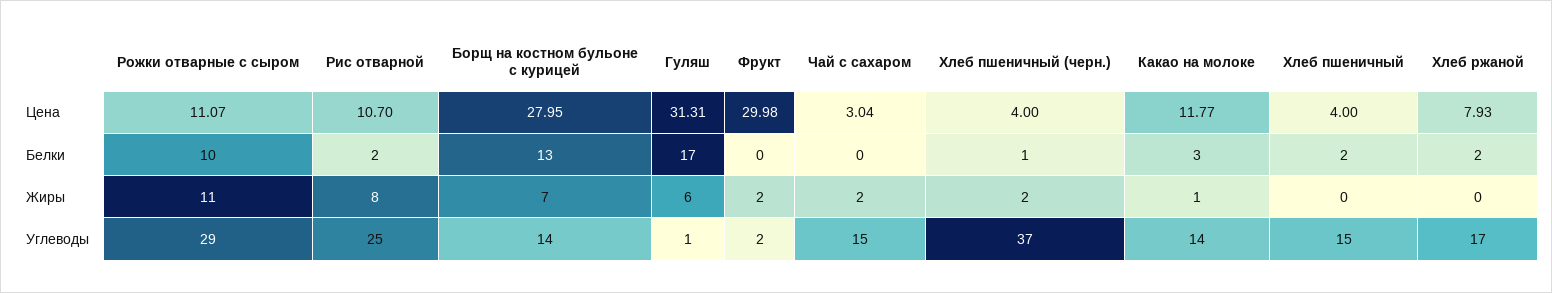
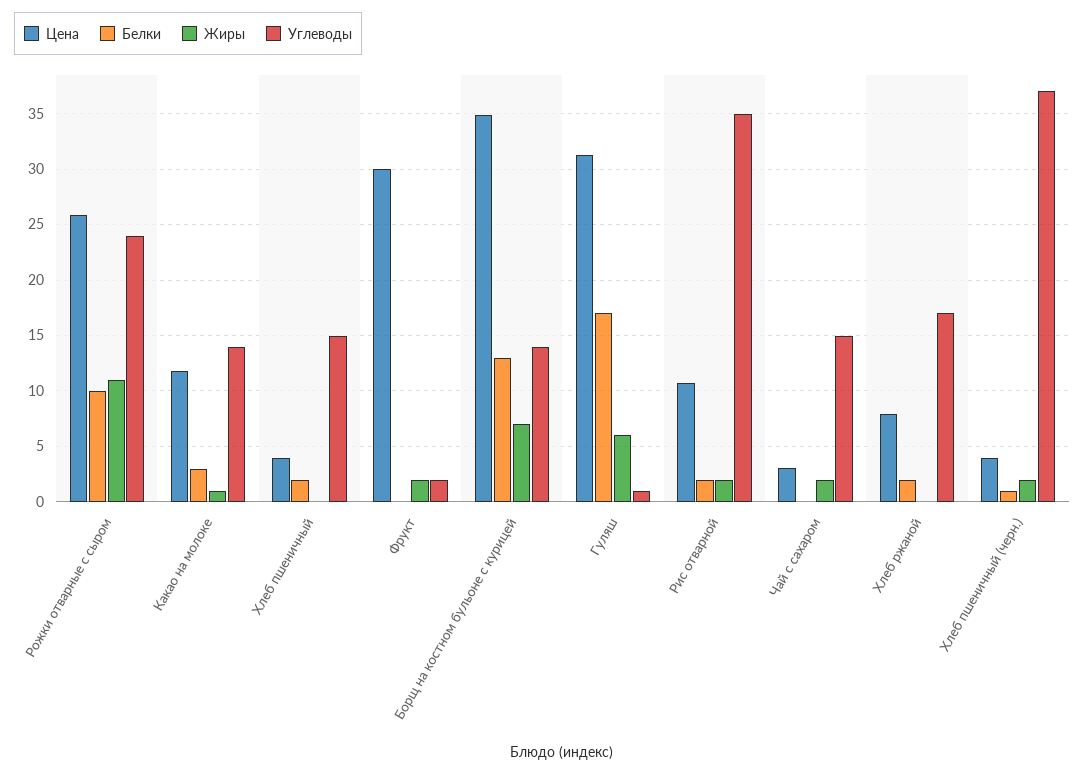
Цена, Рожки отварные с сыром: 11.07 -> 26
Цена, Борщ на костном бульоне с курицей: 27.95 -> 35
Жиры, Рис отварной: 8 -> 2
Углеводы, Рожки отварные с сыром: 29 -> 24
Углеводы, Рис отварной: 25 -> 35

